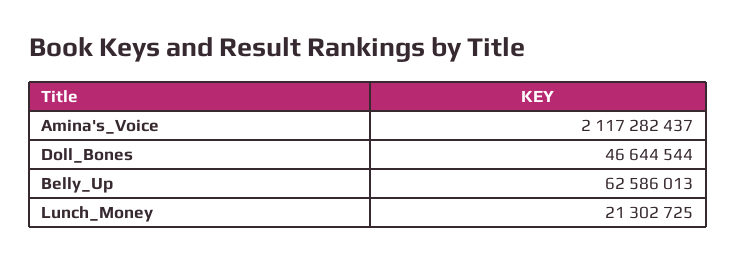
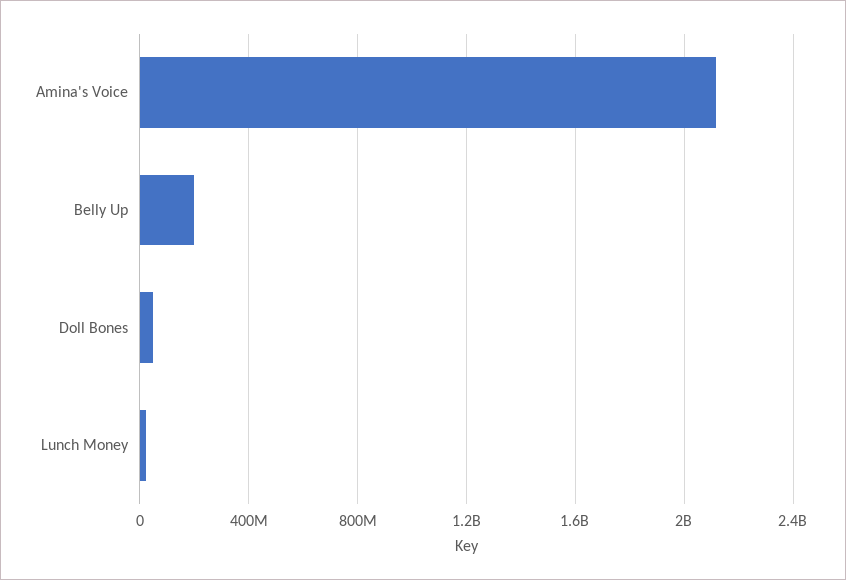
Belly_Up: 62586013 -> 200000000

